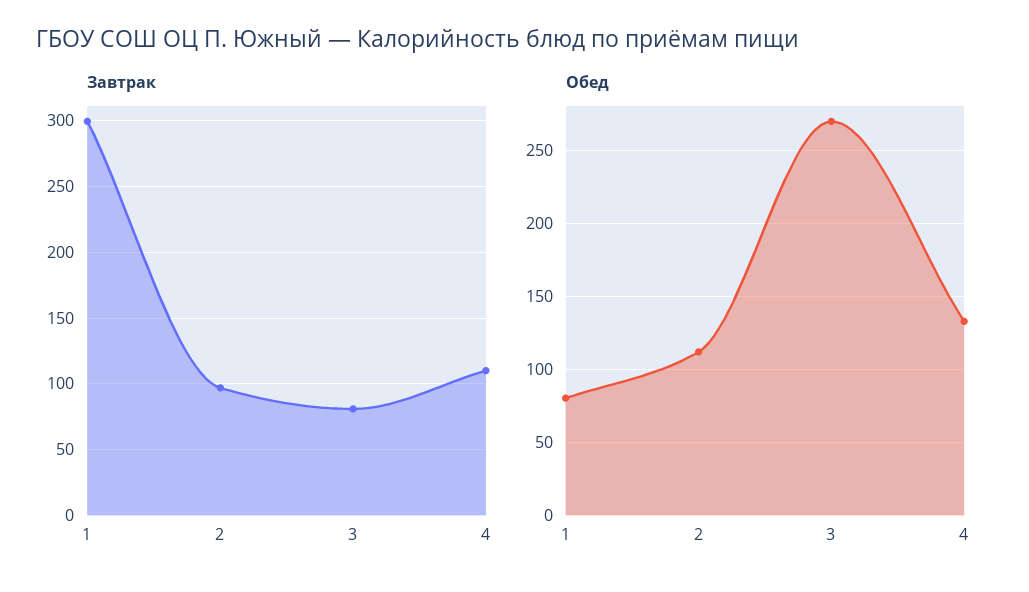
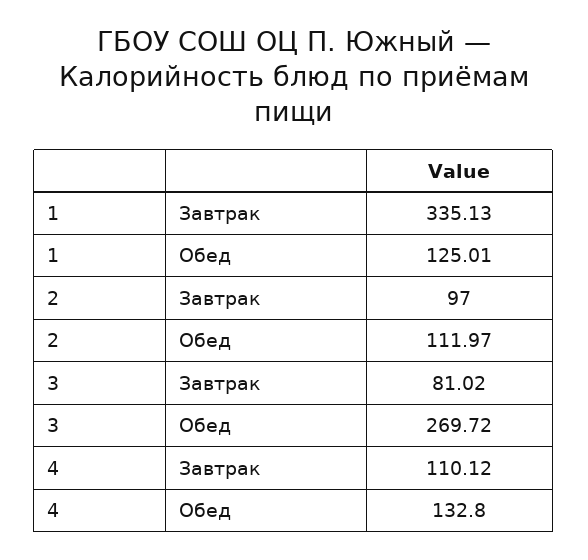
Завтрак, 1: 300 -> 335.13
Обед, 1: 80 -> 125.01

